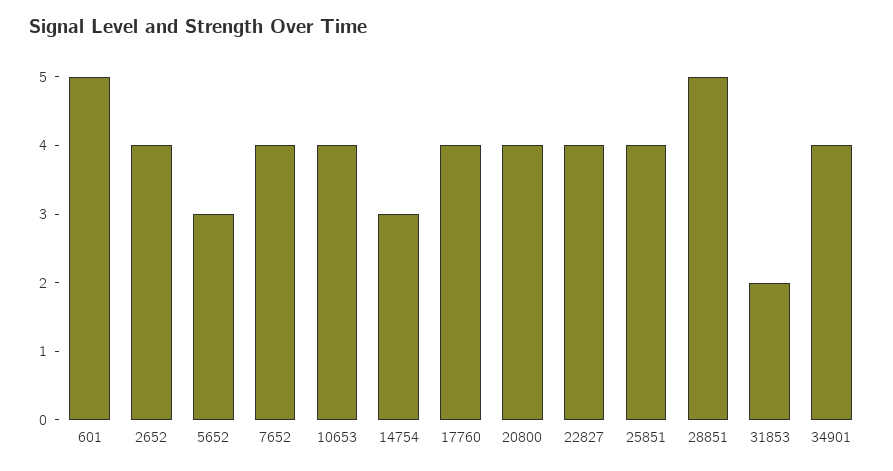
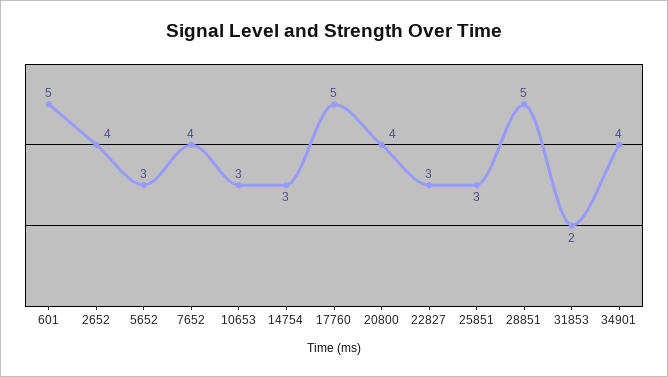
10653: 4 -> 3
17760: 4 -> 5
22827: 4 -> 3
25851: 4 -> 3

